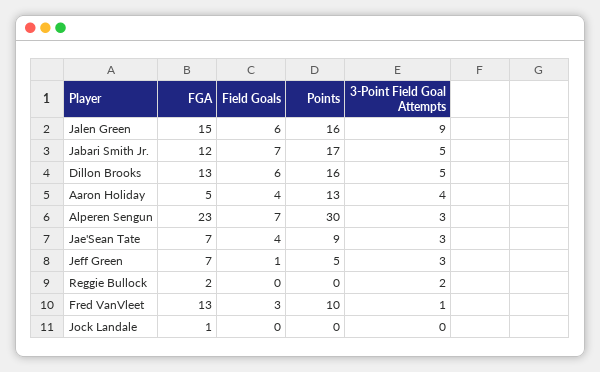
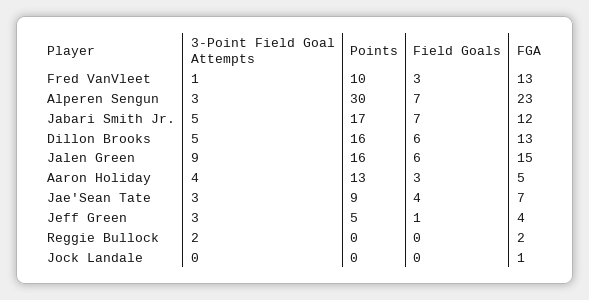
Field Goals, Aaron Holiday: 4 -> 3
FGA, Jeff Green: 7 -> 4

